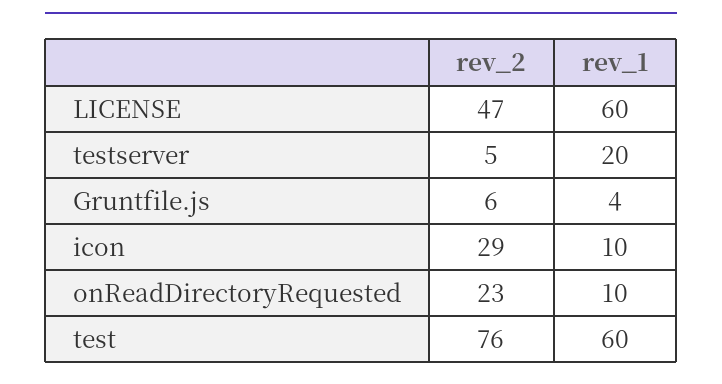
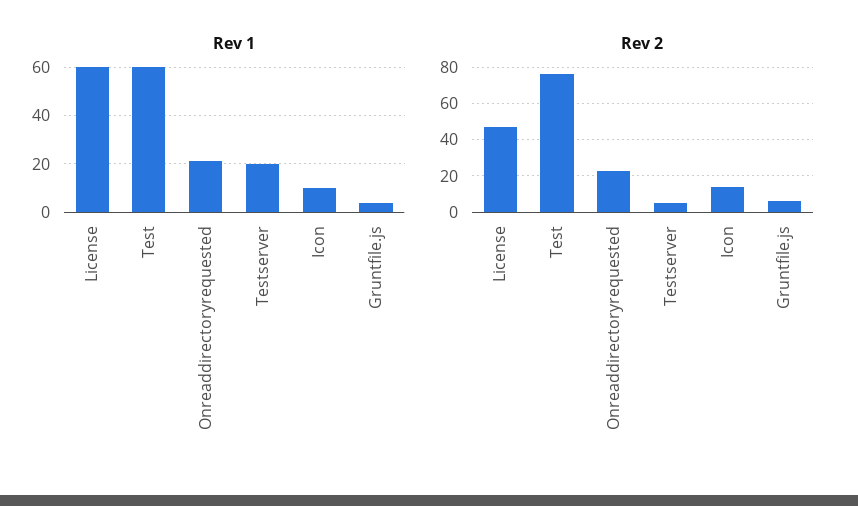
rev_2, icon: 29 -> 15
rev_1, onReadDirectoryRequested: 10 -> 20

